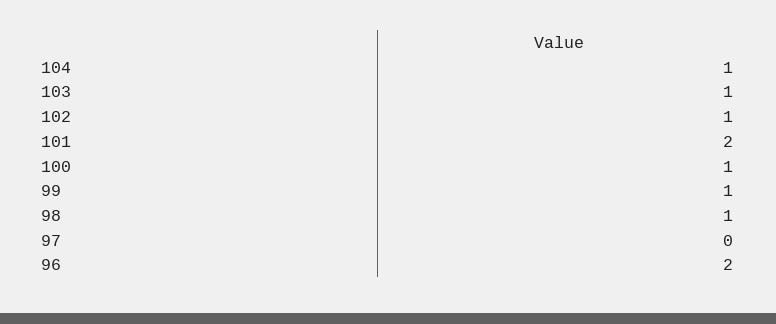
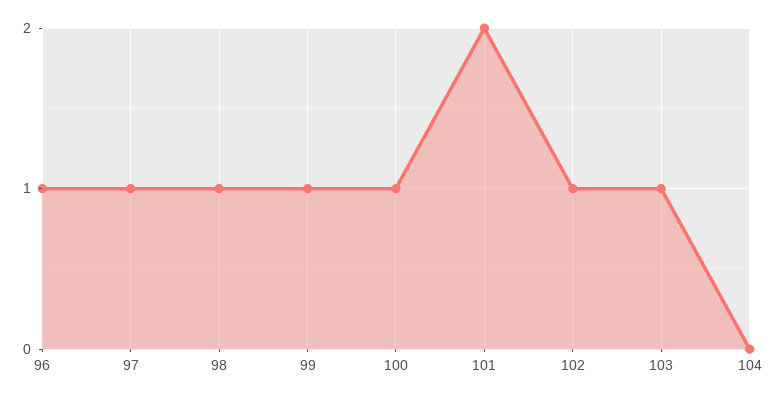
104: 1 -> 0
97: 0 -> 1
96: 2 -> 1

